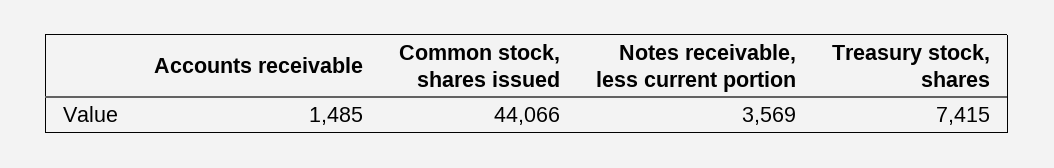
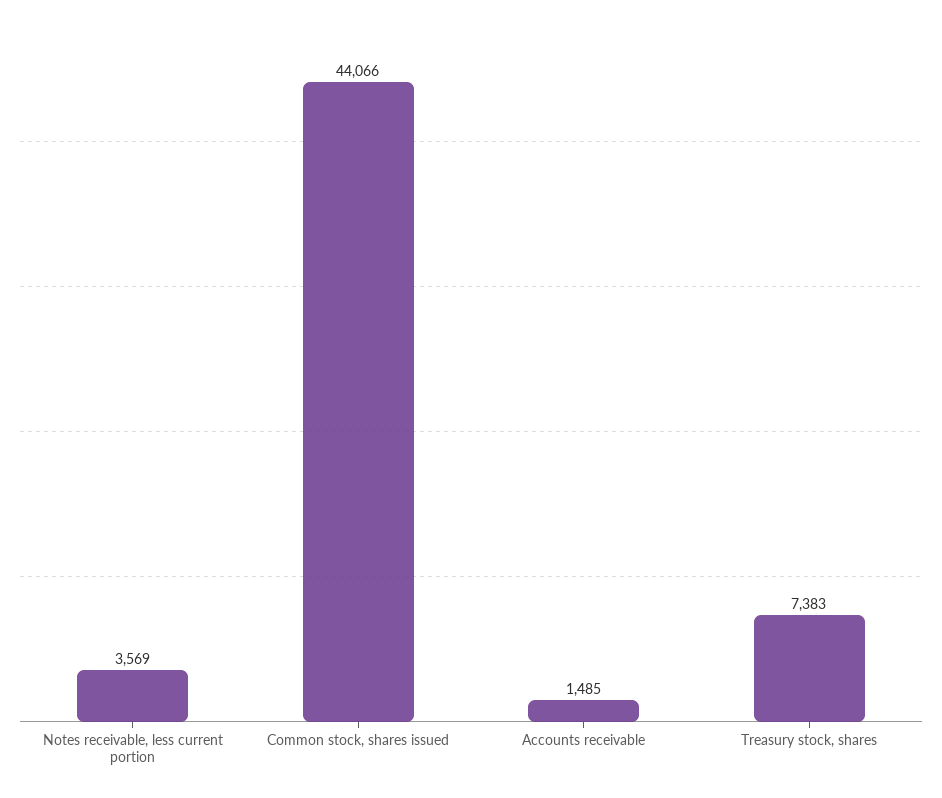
Treasury stock, shares: 7415 -> 7383

